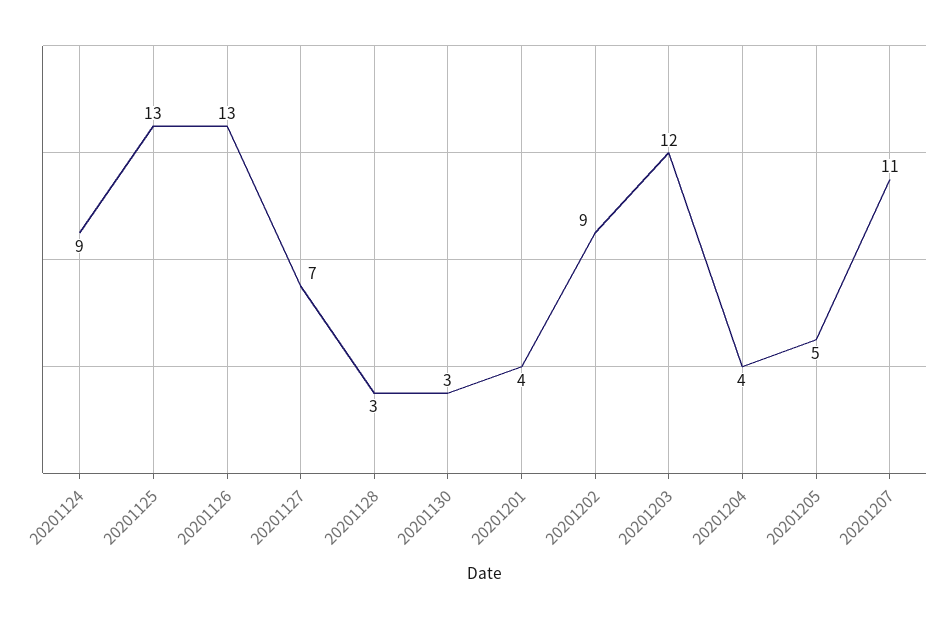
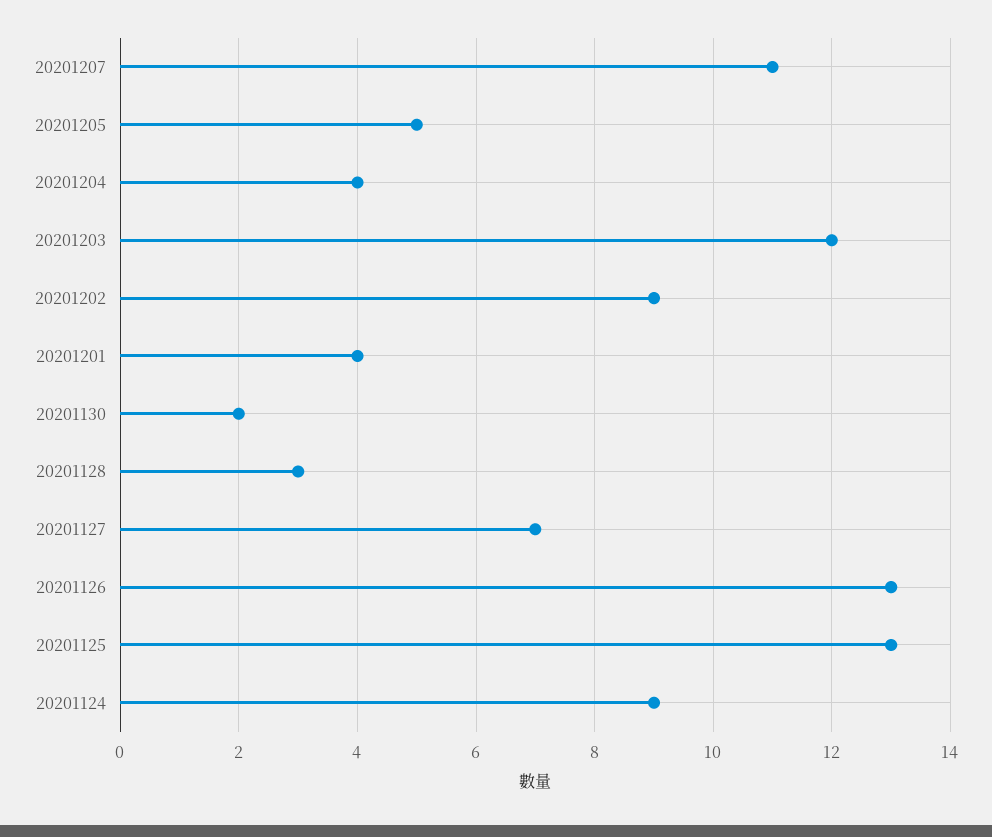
20201130: 3 -> 2

